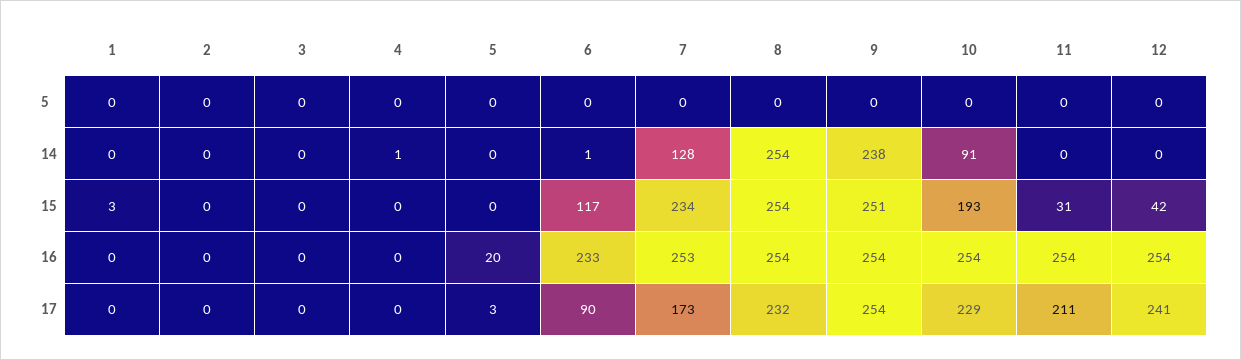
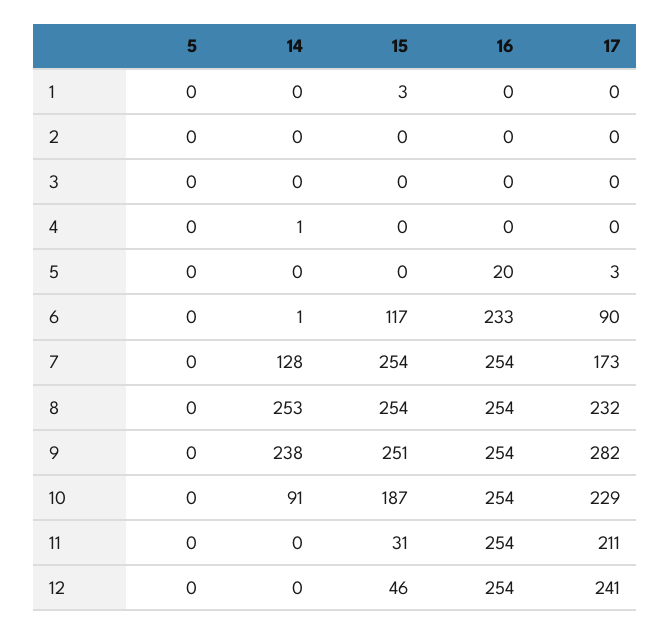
8, 14: 254 -> 253
7, 15: 234 -> 254
10, 15: 193 -> 187
12, 15: 42 -> 46
7, 16: 253 -> 254
9, 17: 254 -> 282

